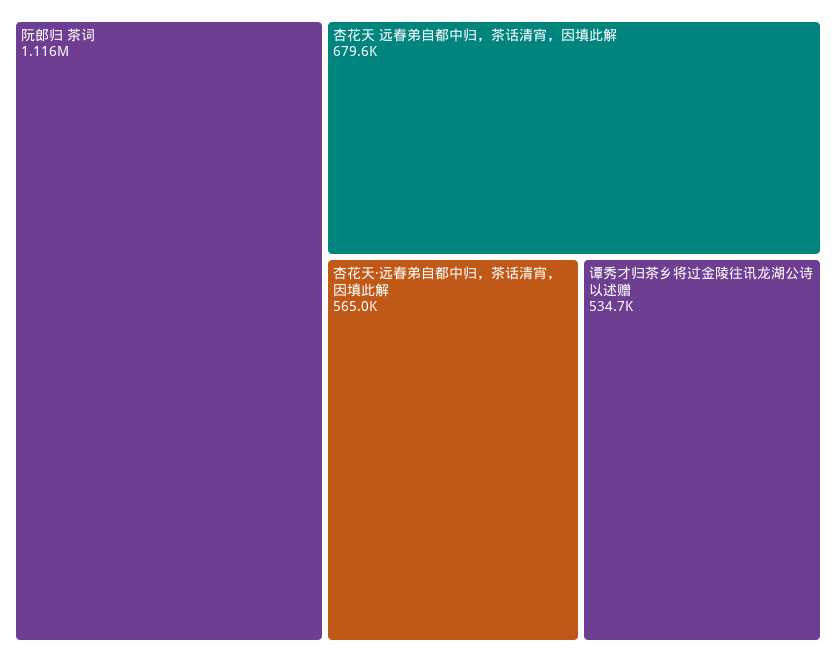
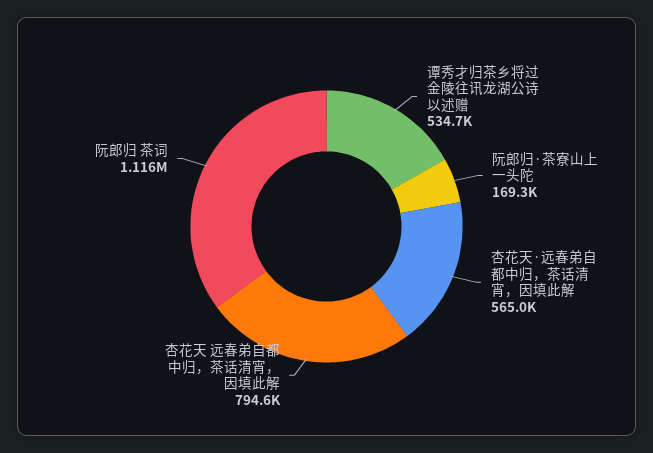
杏花天 远春弟自都中归，茶话清宵，因填此解: 679600 -> 794600
阮郎归·茶寮山上一头陀: none -> 169300

